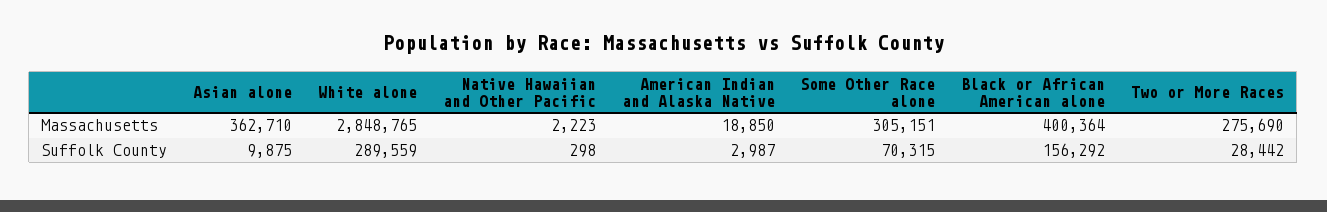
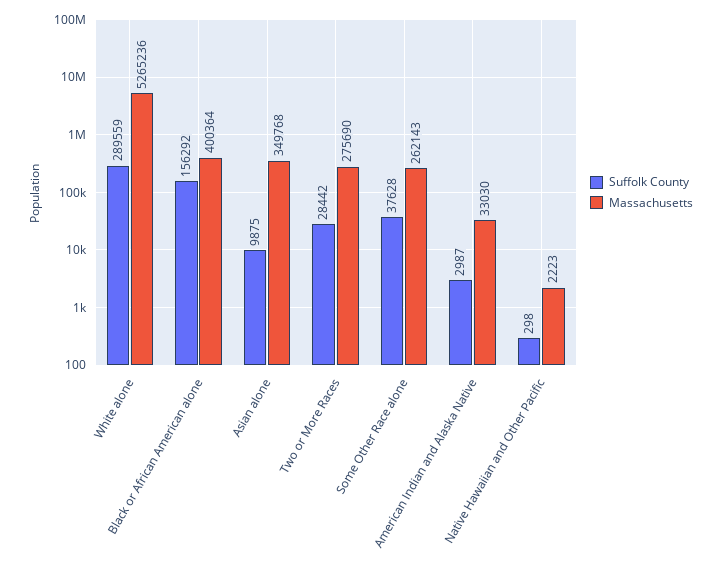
Massachusetts, Asian alone: 362710 -> 349768
Massachusetts, White alone: 2848765 -> 5265236
Massachusetts, American Indian and Alaska Native: 18850 -> 33030
Massachusetts, Some Other Race alone: 305151 -> 262143
Suffolk County, Some Other Race alone: 70315 -> 37628

